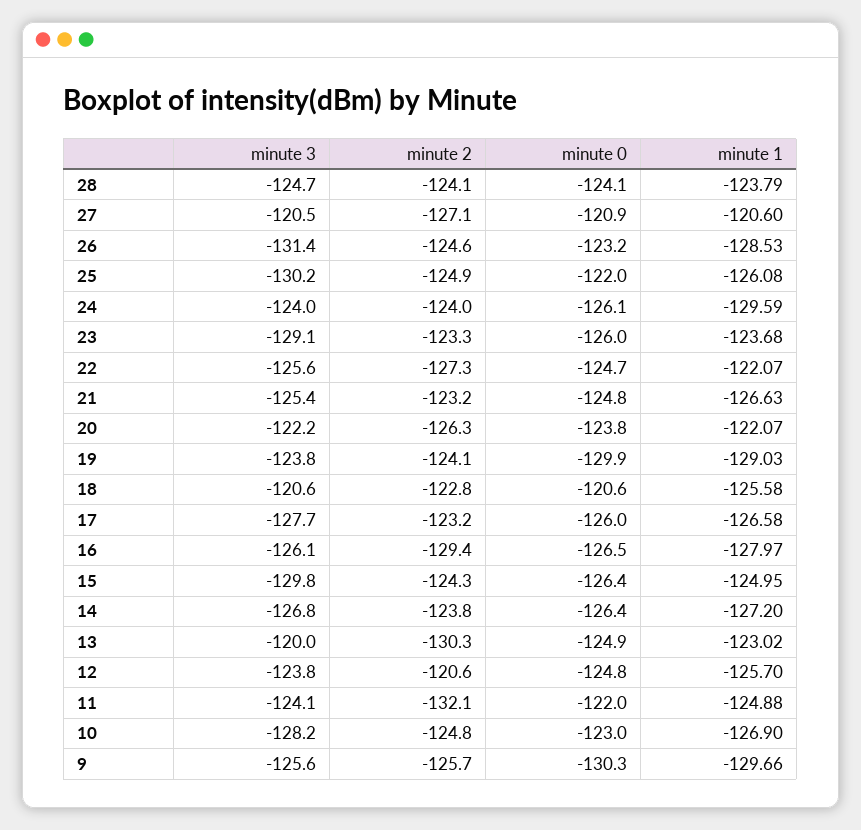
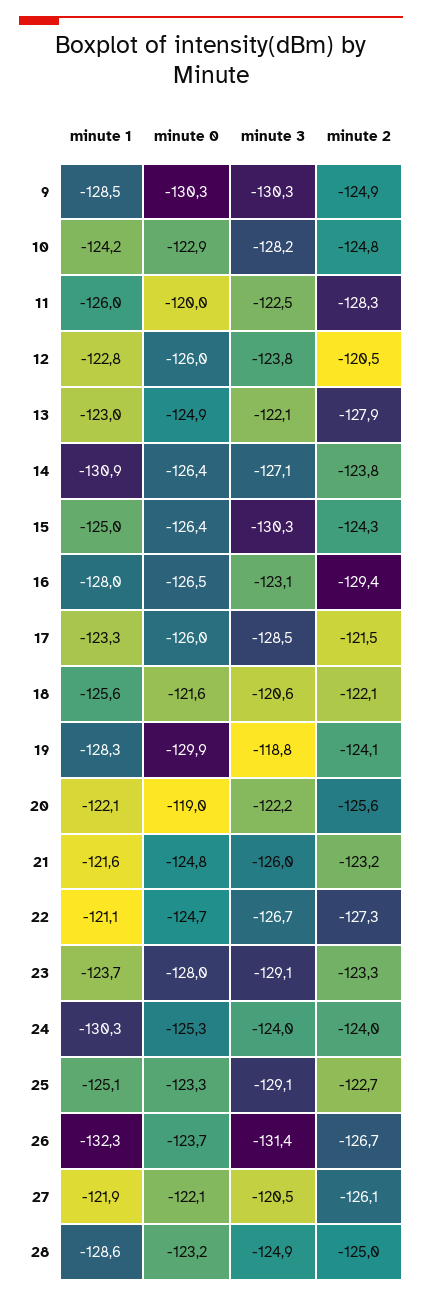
minute 3, 28: -124.7 -> -124.9
minute 2, 28: -124.1 -> -125
minute 0, 28: -124.1 -> -123.2
minute 1, 28: -123.79 -> -128.6
minute 2, 27: -127.1 -> -126.1
minute 0, 27: -120.9 -> -122.1
minute 1, 27: -120.6 -> -121.9
minute 2, 26: -124.6 -> -126.7
minute 0, 26: -123.2 -> -123.7
minute 1, 26: -128.53 -> -132.3
minute 3, 25: -130.2 -> -129.1
minute 2, 25: -124.9 -> -122.7
minute 0, 25: -122 -> -123.3
minute 1, 25: -126.08 -> -125.1
minute 0, 24: -126.1 -> -125.3
minute 1, 24: -129.59 -> -130.3
minute 0, 23: -126 -> -128
minute 3, 22: -125.6 -> -126.7
minute 1, 22: -122.07 -> -121.1
minute 3, 21: -125.4 -> -126
minute 1, 21: -126.63 -> -121.6
minute 2, 20: -126.3 -> -125.6
minute 0, 20: -123.8 -> -119
minute 3, 19: -123.8 -> -118.8
minute 1, 19: -129.03 -> -128.3
minute 2, 18: -122.8 -> -122.1
minute 0, 18: -120.6 -> -121.6
minute 3, 17: -127.7 -> -128.5
minute 2, 17: -123.2 -> -121.5
minute 1, 17: -126.58 -> -123.3
minute 3, 16: -126.1 -> -123.1
minute 3, 15: -129.8 -> -130.3
minute 3, 14: -126.8 -> -127.1
minute 1, 14: -127.2 -> -130.9
minute 3, 13: -120 -> -122.1
minute 2, 13: -130.3 -> -127.9
minute 2, 12: -120.6 -> -120.5
minute 0, 12: -124.8 -> -126
minute 1, 12: -125.7 -> -122.8
minute 3, 11: -124.1 -> -122.5
minute 2, 11: -132.1 -> -128.3
minute 0, 11: -122 -> -120
minute 1, 11: -124.88 -> -126
minute 0, 10: -123 -> -122.9
minute 1, 10: -126.9 -> -124.2
minute 3, 9: -125.6 -> -130.3
minute 2, 9: -125.7 -> -124.9
minute 1, 9: -129.66 -> -128.5

